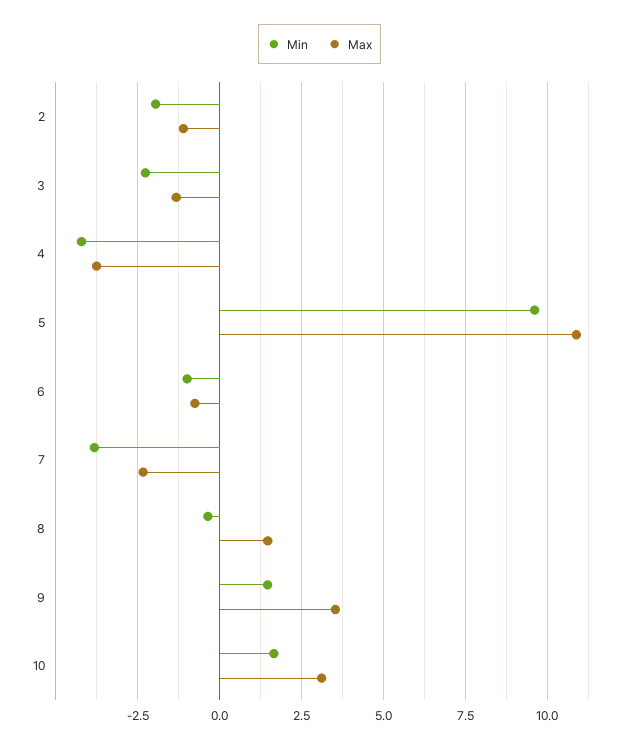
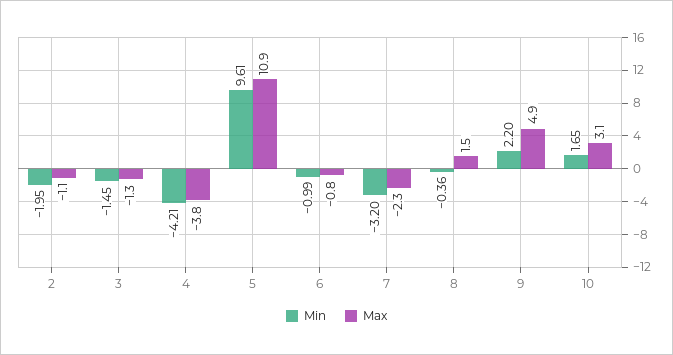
Min, 3: -2.25 -> -1.45
Min, 7: -3.75 -> -3.2
Min, 9: 1.5 -> 2.2
Max, 9: 3.5 -> 4.9

